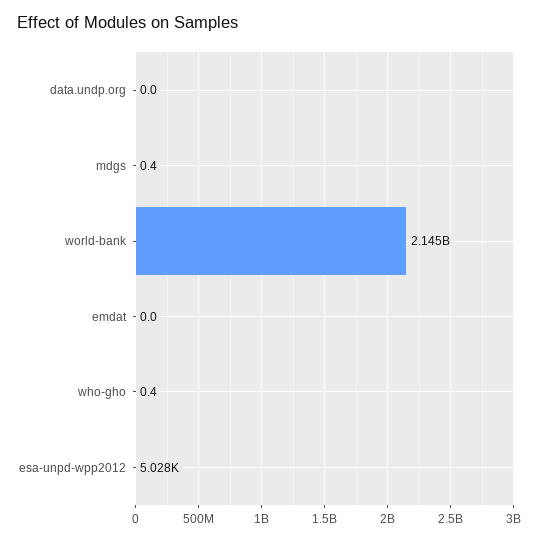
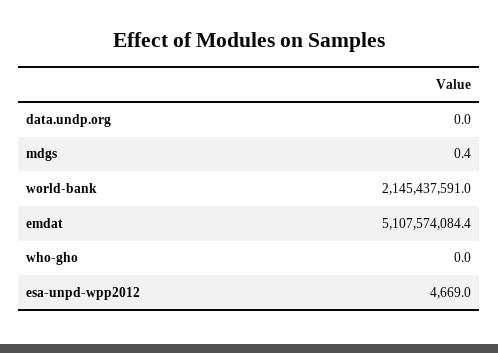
emdat: 0 -> 5107574084.4
who-gho: 0.4 -> 0
esa-unpd-wpp2012: 5028 -> 4669

